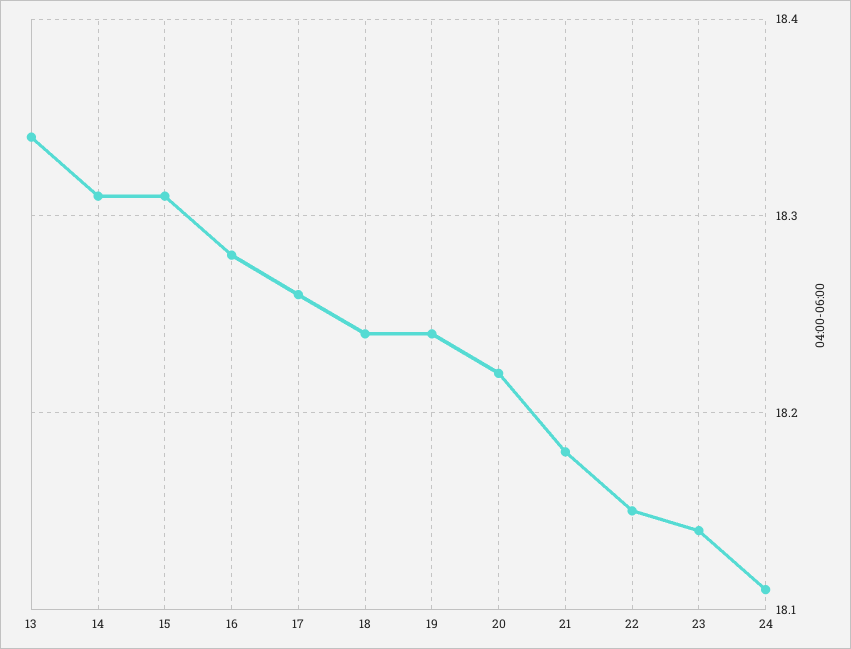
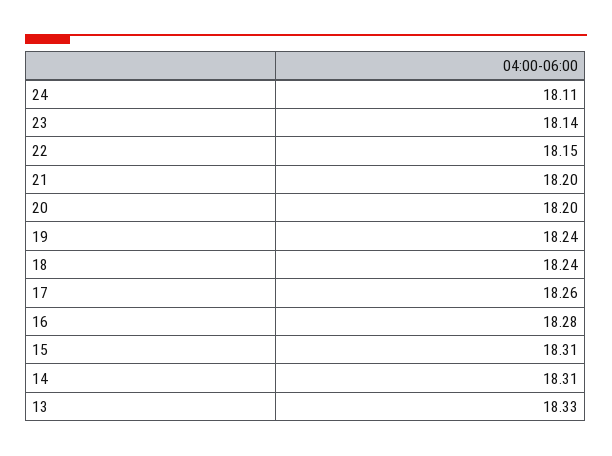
13: 18.34 -> 18.33
20: 18.22 -> 18.2
21: 18.18 -> 18.2

